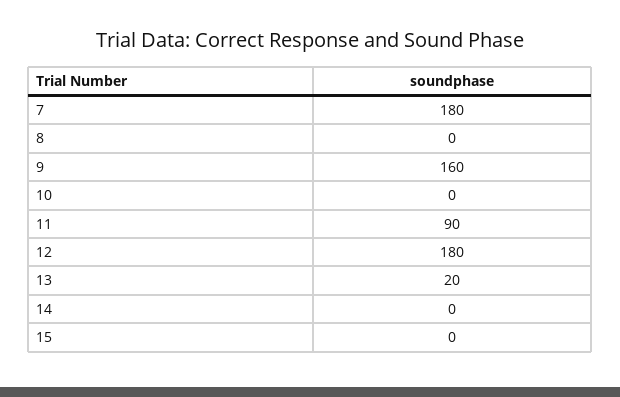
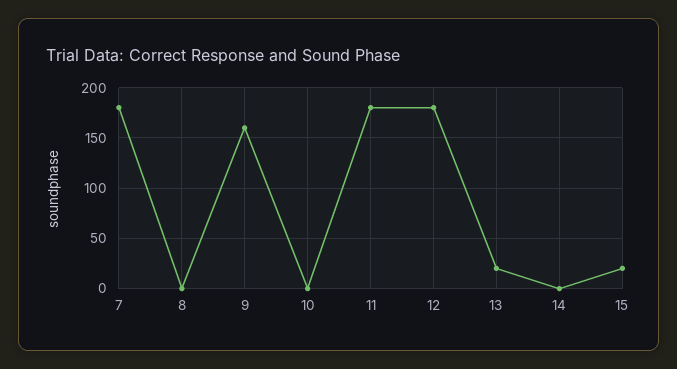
11: 90 -> 180
15: 0 -> 20

